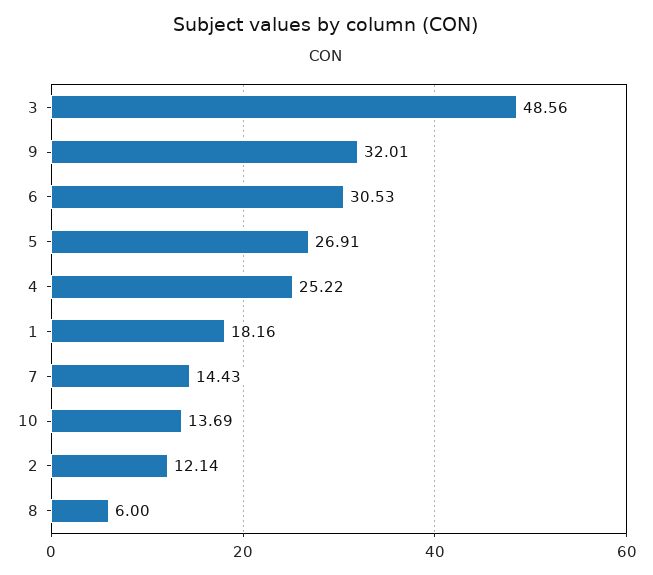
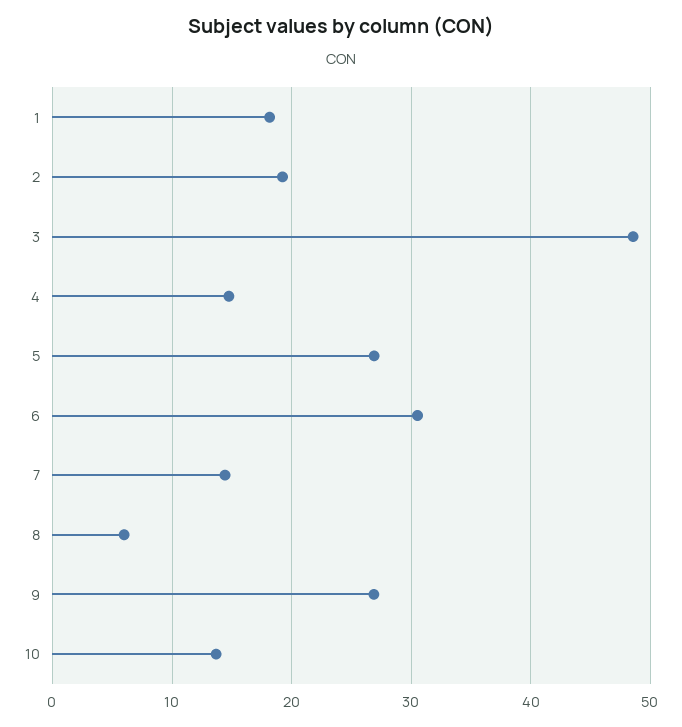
9: 32.01 -> 27
4: 25.22 -> 15
2: 12.14 -> 19

